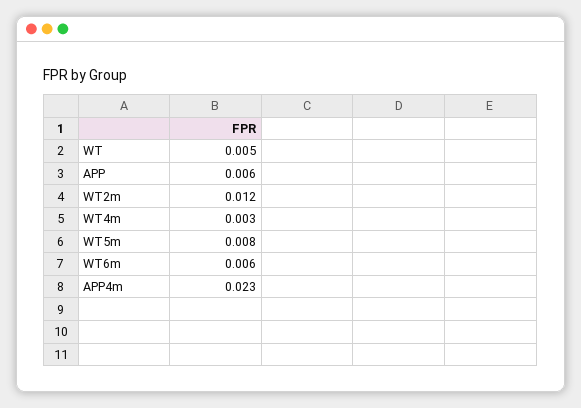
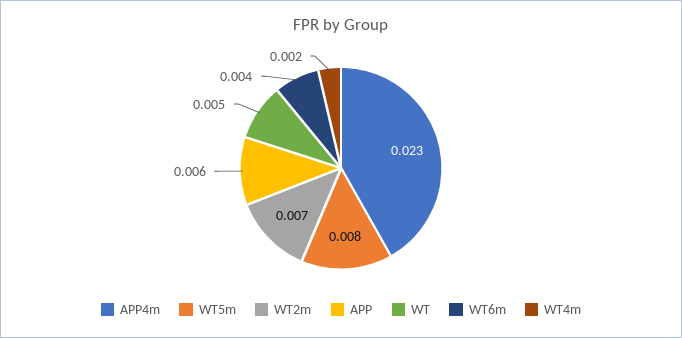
WT2m: 0.012 -> 0.007
WT4m: 0.003 -> 0.002
WT6m: 0.006 -> 0.004

